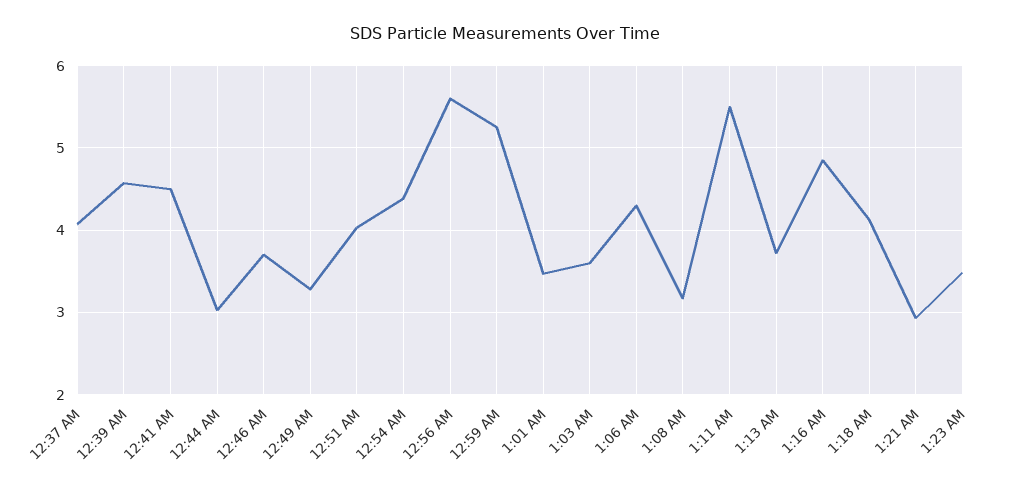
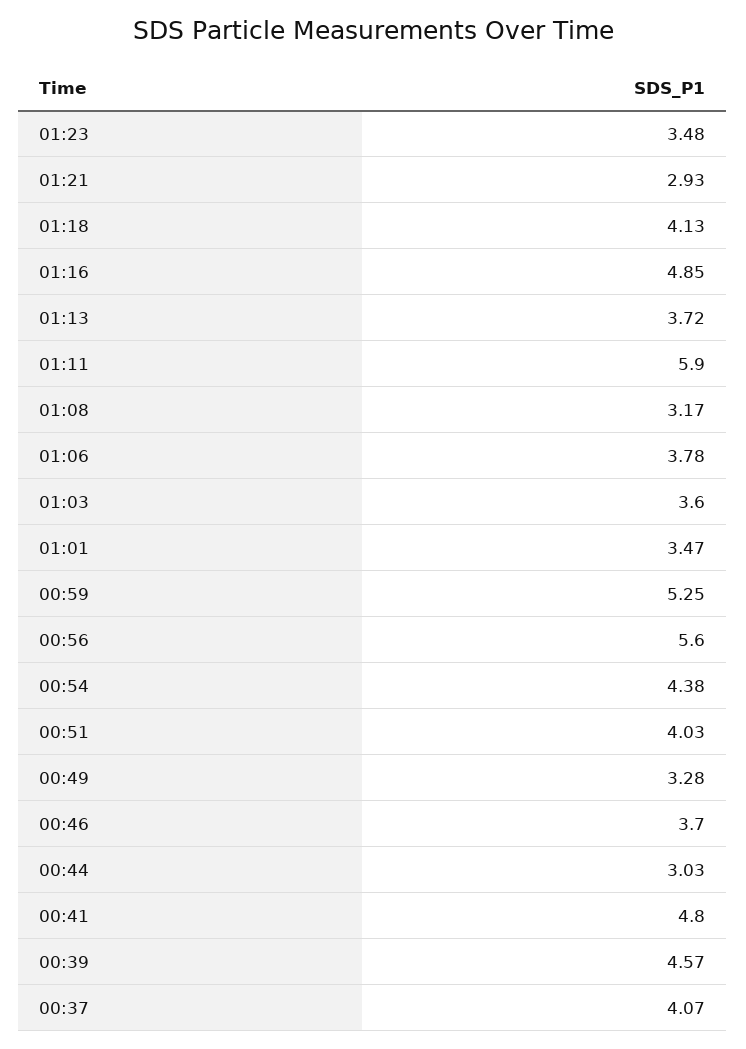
12:41 AM: 4.5 -> 4.8
1:06 AM: 4.3 -> 3.78
1:11 AM: 5.5 -> 5.9

